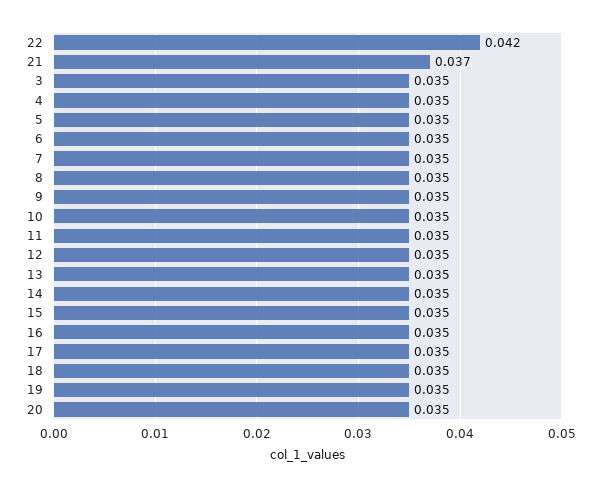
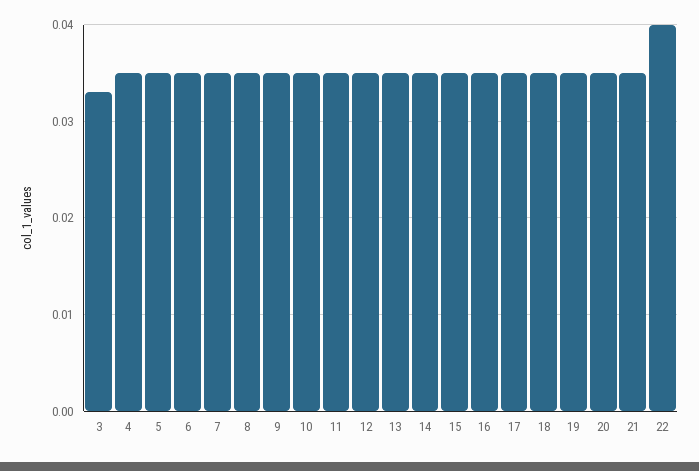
22: 0.042 -> 0.04
21: 0.037 -> 0.035
3: 0.035 -> 0.033

